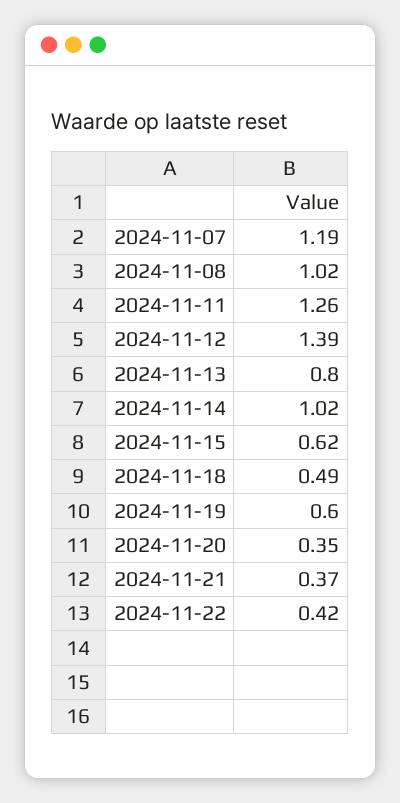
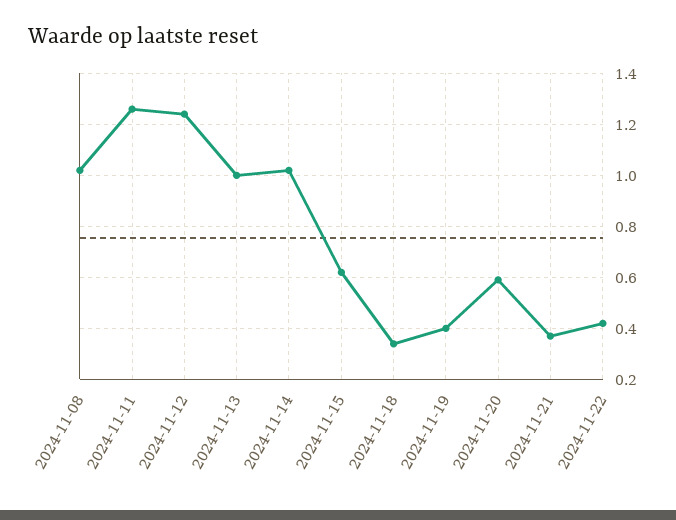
2024-11-07: 1.19 -> none
2024-11-12: 1.39 -> 1.25
2024-11-13: 0.8 -> 1
2024-11-18: 0.49 -> 0.35
2024-11-19: 0.6 -> 0.4
2024-11-20: 0.35 -> 0.6

